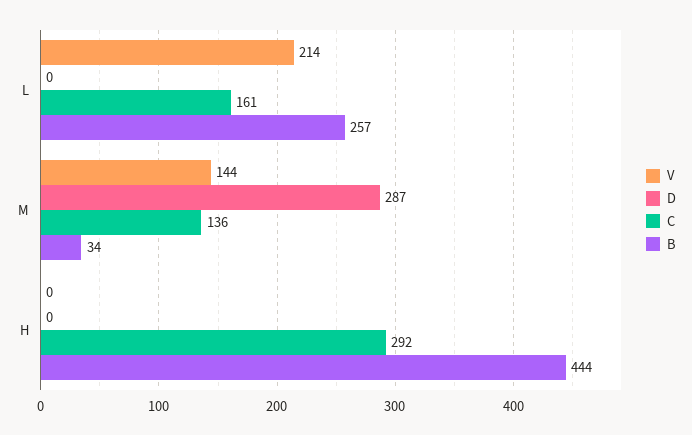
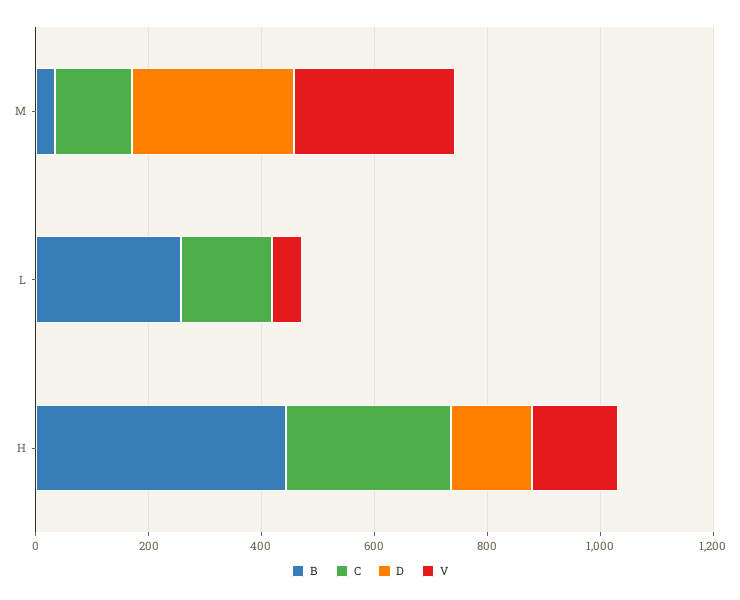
V, L: 214 -> 50
V, M: 144 -> 300
V, H: 0 -> 150
D, H: 0 -> 150

